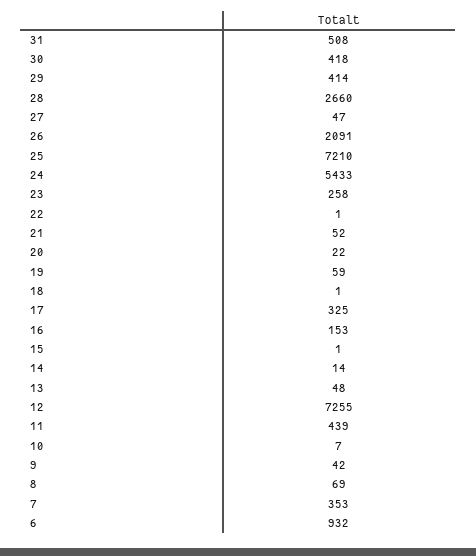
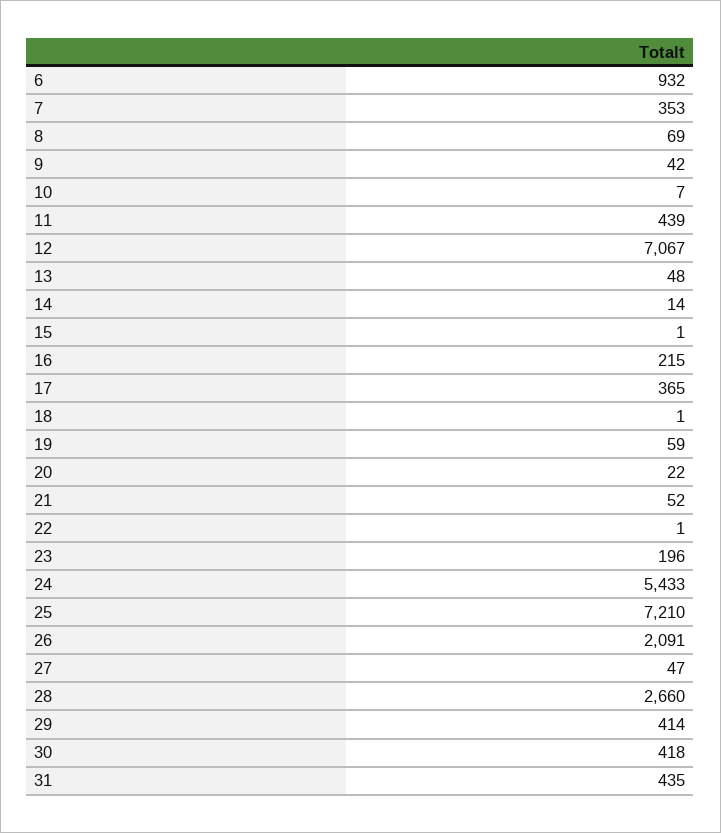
31: 508 -> 435
23: 258 -> 196
17: 325 -> 365
16: 153 -> 215
12: 7255 -> 7067

